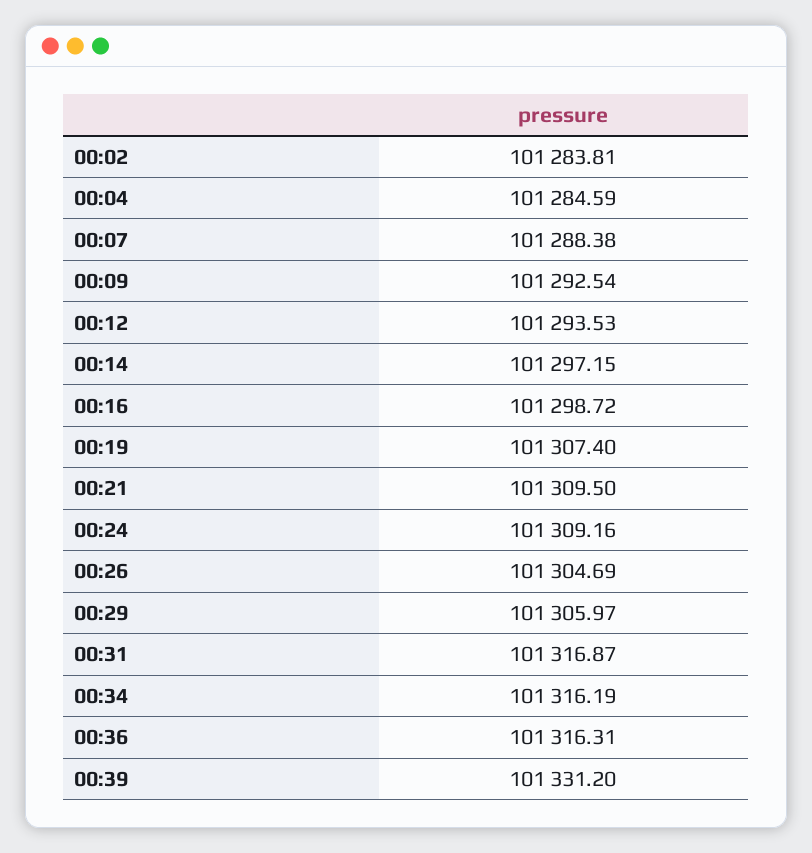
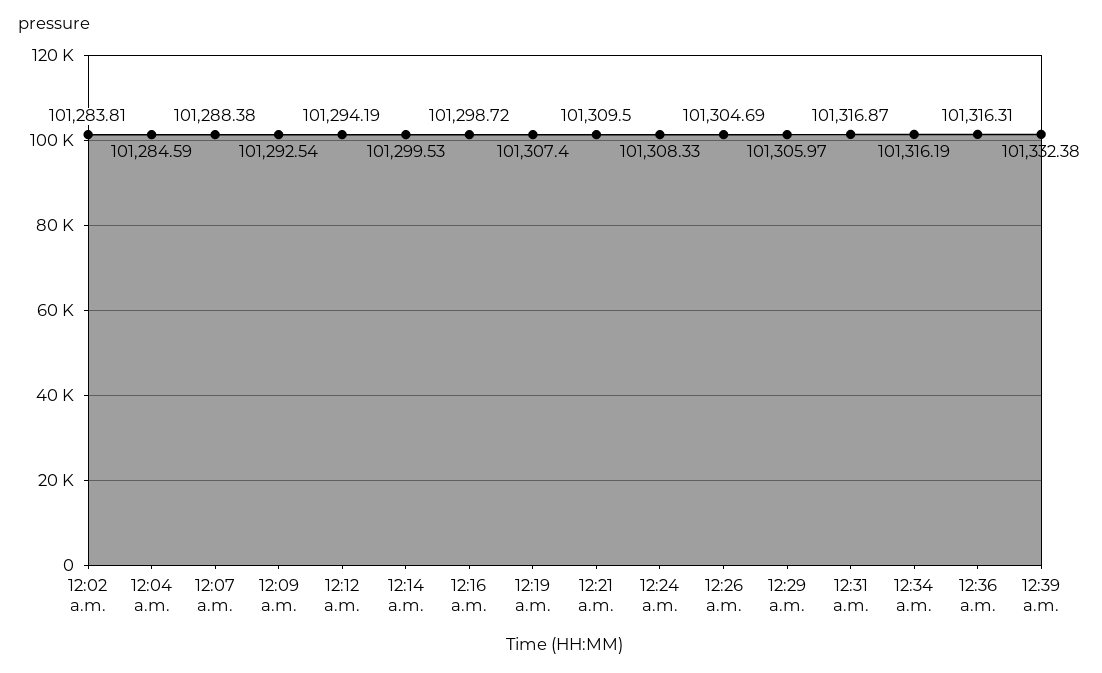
00:12: 101293.53 -> 101294.19
00:14: 101297.15 -> 101299.53
00:24: 101309.16 -> 101308.33
00:39: 101331.2 -> 101332.38

